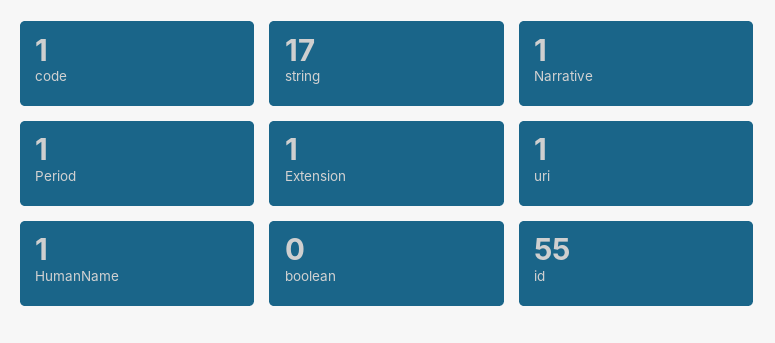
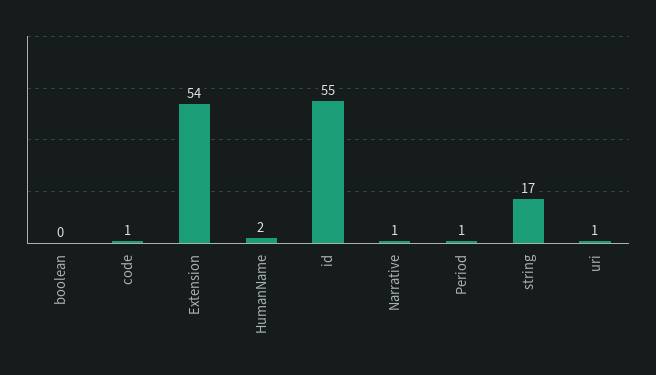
Extension: 1 -> 54
HumanName: 1 -> 2

